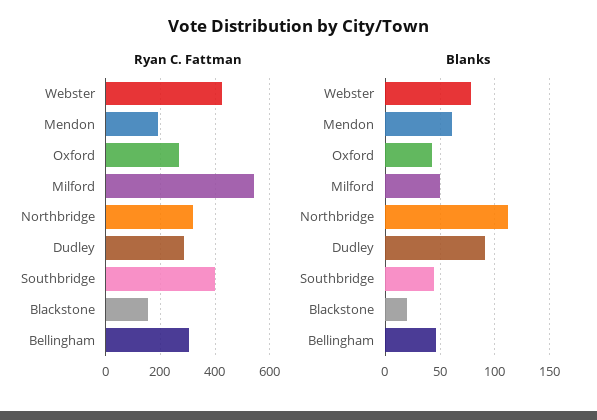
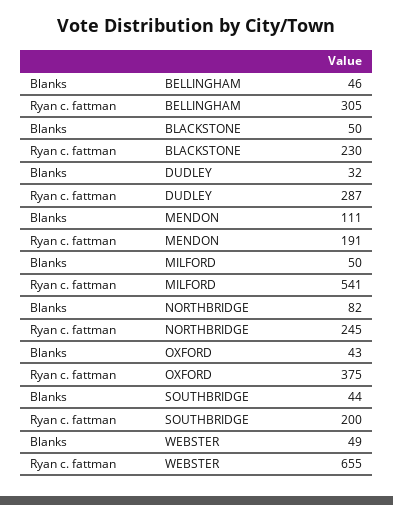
Ryan C. Fattman, Webster: 425 -> 655
Ryan C. Fattman, Oxford: 275 -> 375
Ryan C. Fattman, Northbridge: 325 -> 245
Ryan C. Fattman, Southbridge: 400 -> 200
Ryan C. Fattman, Blackstone: 150 -> 230
Blanks, Webster: 80 -> 49
Blanks, Mendon: 60 -> 111
Blanks, Northbridge: 110 -> 82
Blanks, Dudley: 90 -> 32
Blanks, Blackstone: 20 -> 50

